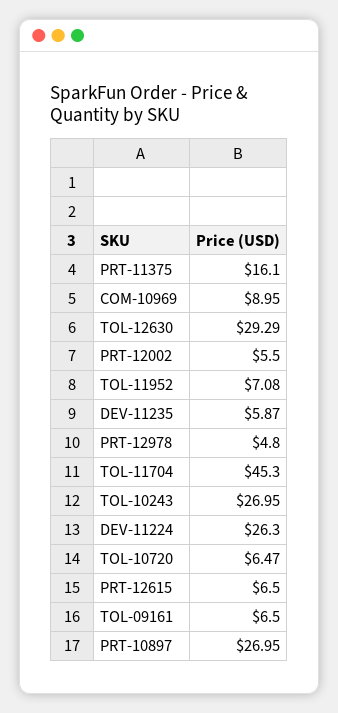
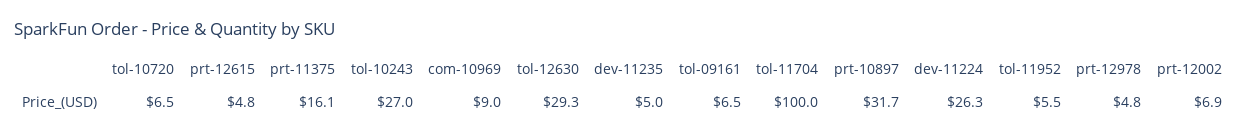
PRT-12002: 5.5 -> 6.9
TOL-11952: 7.08 -> 5.5
DEV-11235: 5.87 -> 5
TOL-11704: 45.3 -> 100
PRT-12615: 6.5 -> 4.8
PRT-10897: 26.95 -> 31.7

